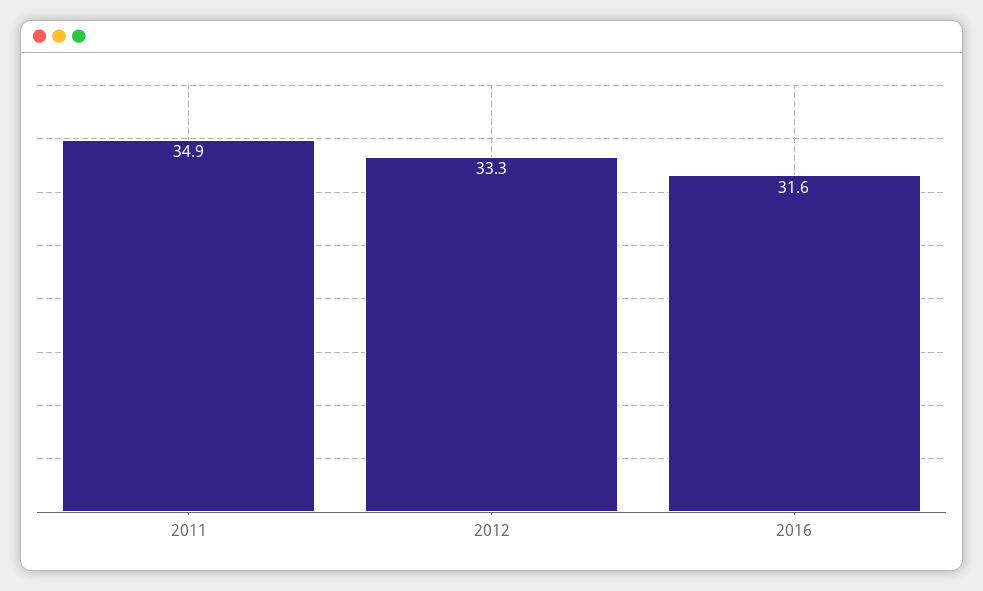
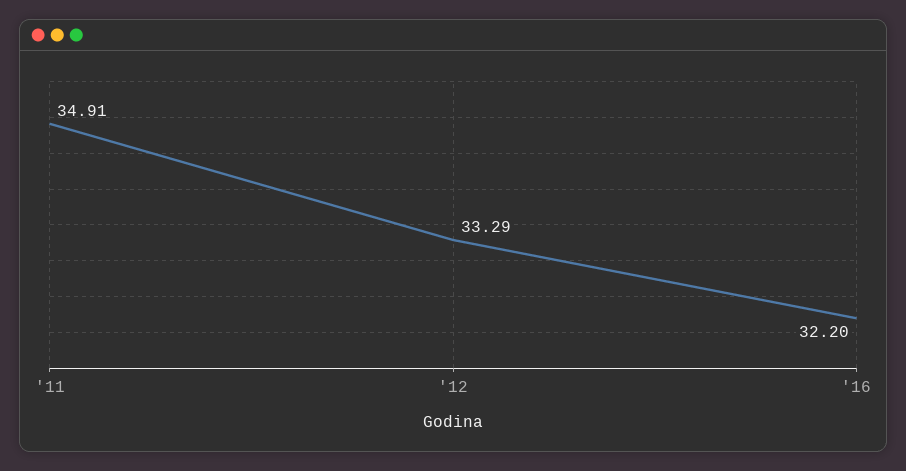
2016: 31.6 -> 32.2

